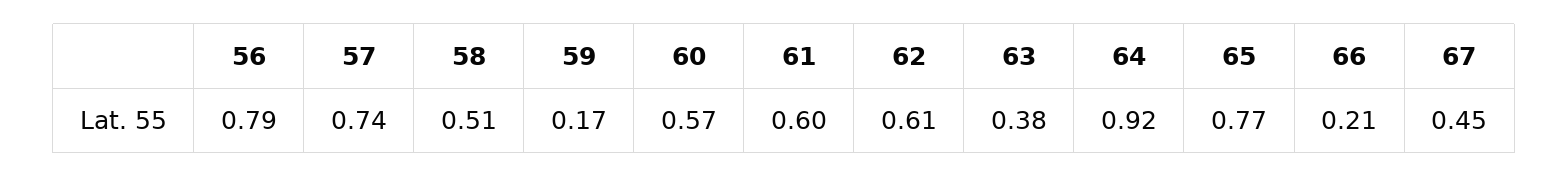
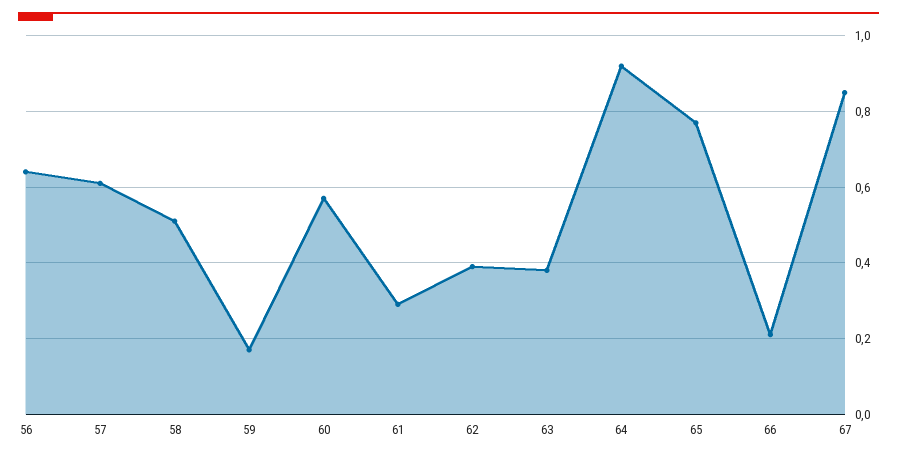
56: 0.79 -> 0.65
57: 0.74 -> 0.6
61: 0.6 -> 0.3
62: 0.61 -> 0.4
67: 0.45 -> 0.85

